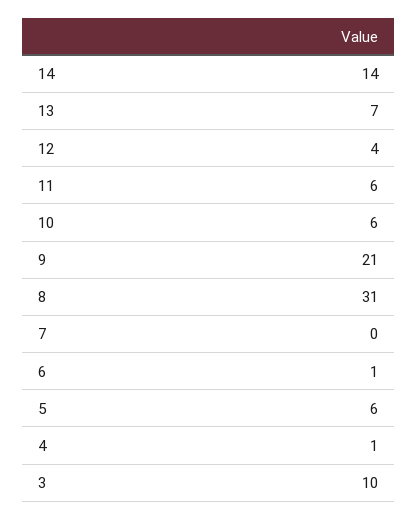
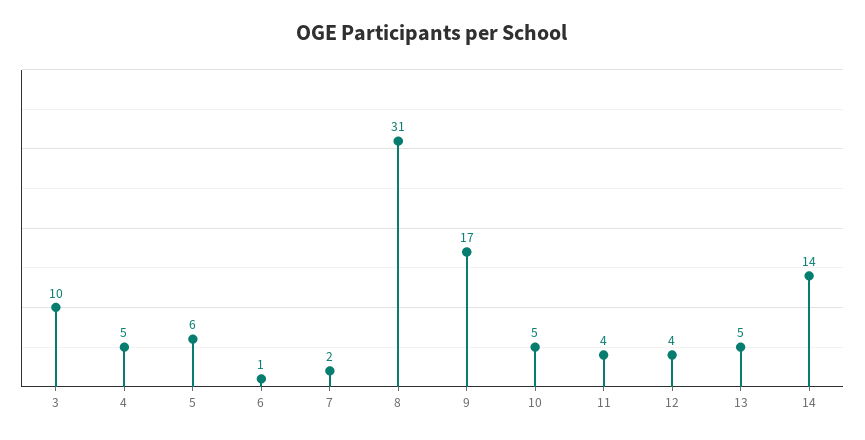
13: 7 -> 5
11: 6 -> 4
10: 6 -> 5
9: 21 -> 17
7: 0 -> 2
4: 1 -> 5

